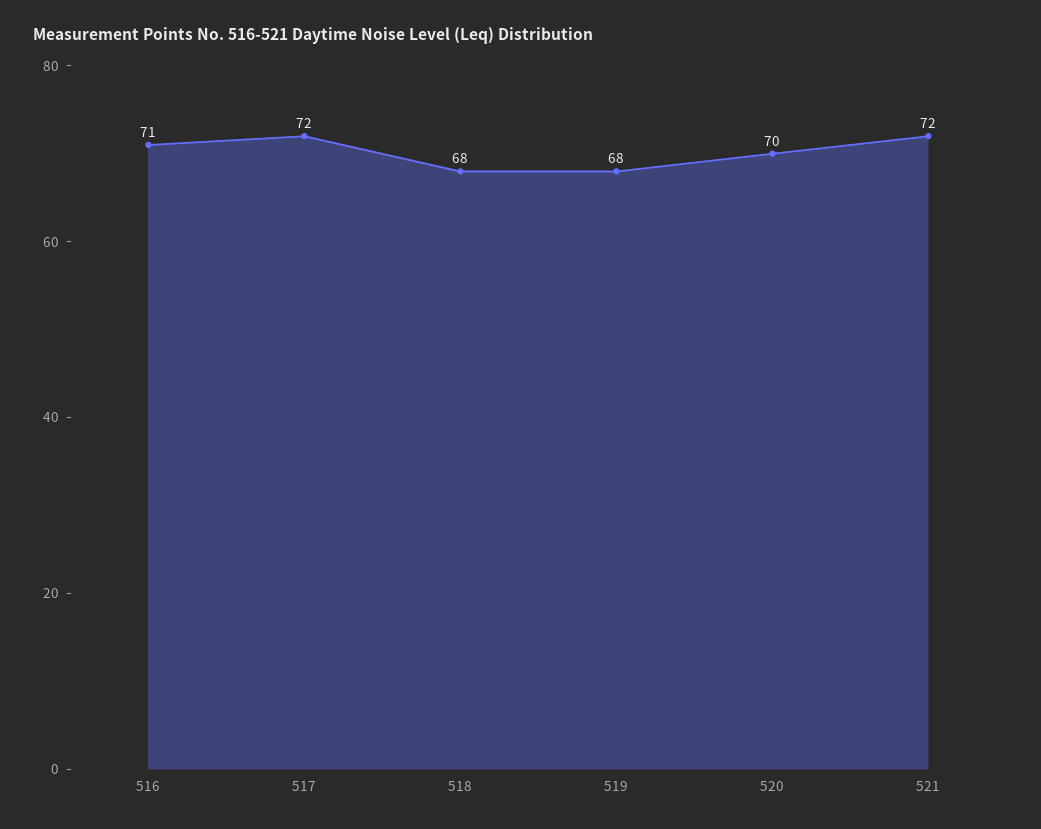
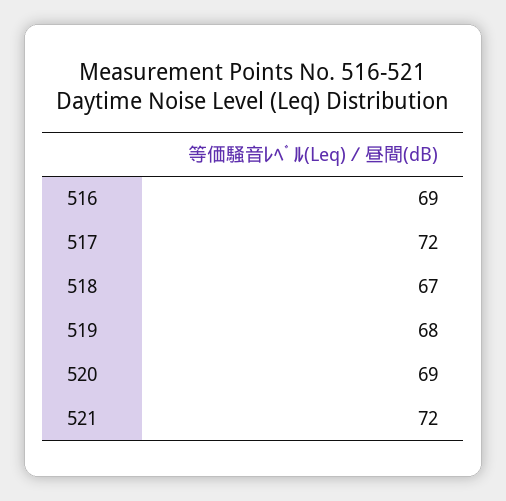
516: 71 -> 69
518: 68 -> 67
520: 70 -> 69

